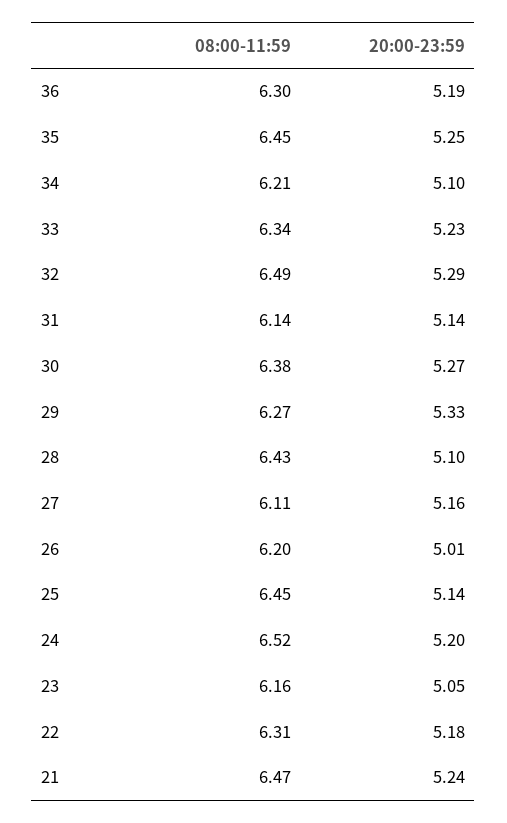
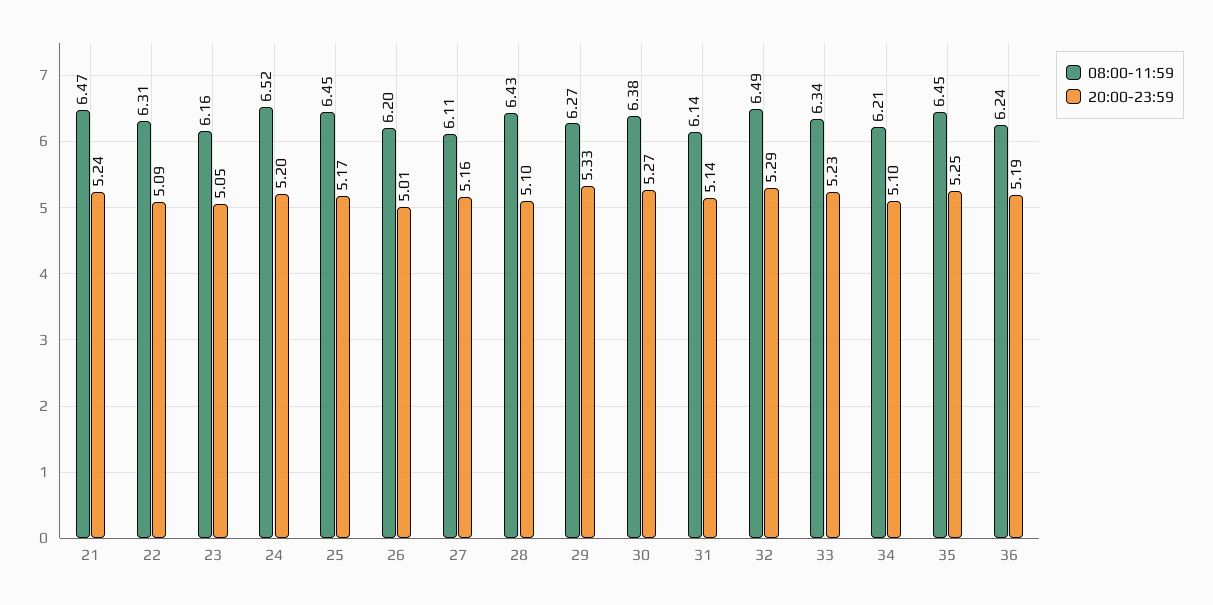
08:00-11:59, 36: 6.3 -> 6.24
20:00-23:59, 25: 5.14 -> 5.17
20:00-23:59, 22: 5.18 -> 5.09

